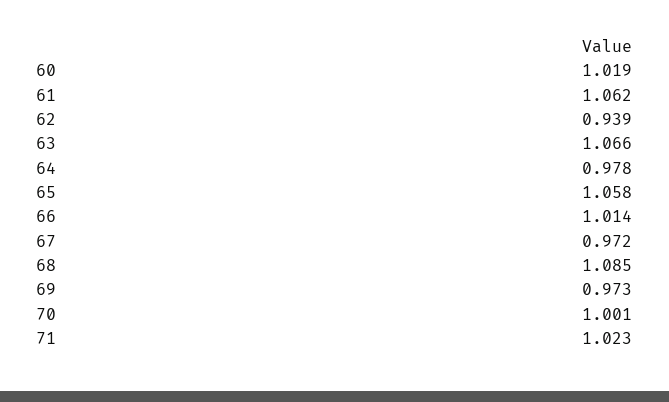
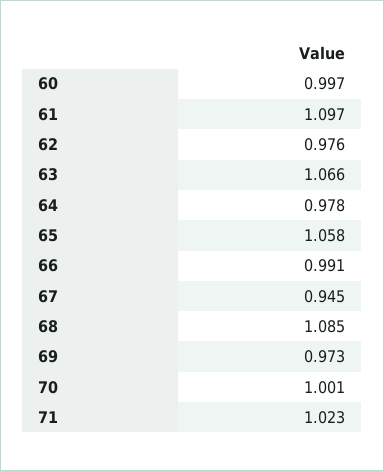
60: 1.019 -> 0.997
61: 1.062 -> 1.097
62: 0.939 -> 0.976
66: 1.014 -> 0.991
67: 0.972 -> 0.945

